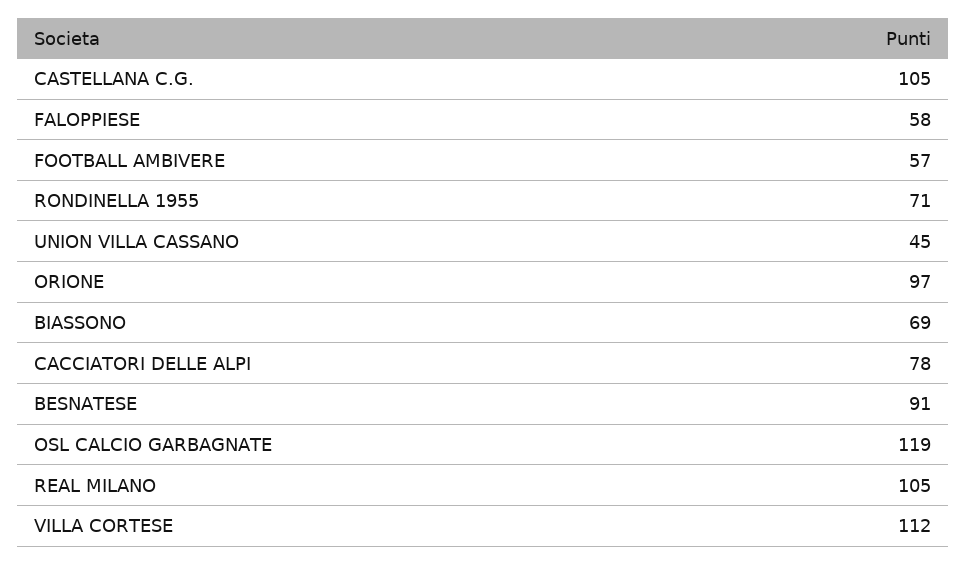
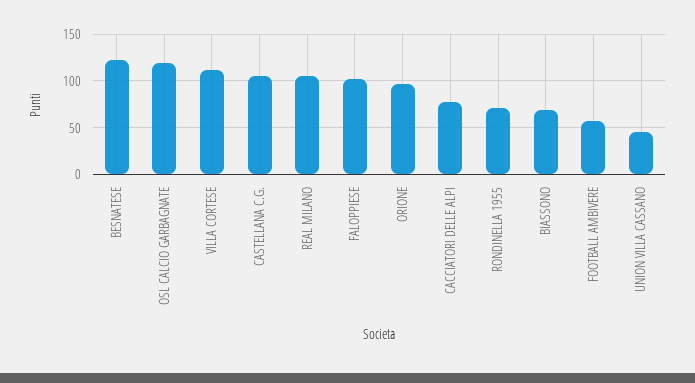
FALOPPIESE: 58 -> 100
BESNATESE: 91 -> 120

